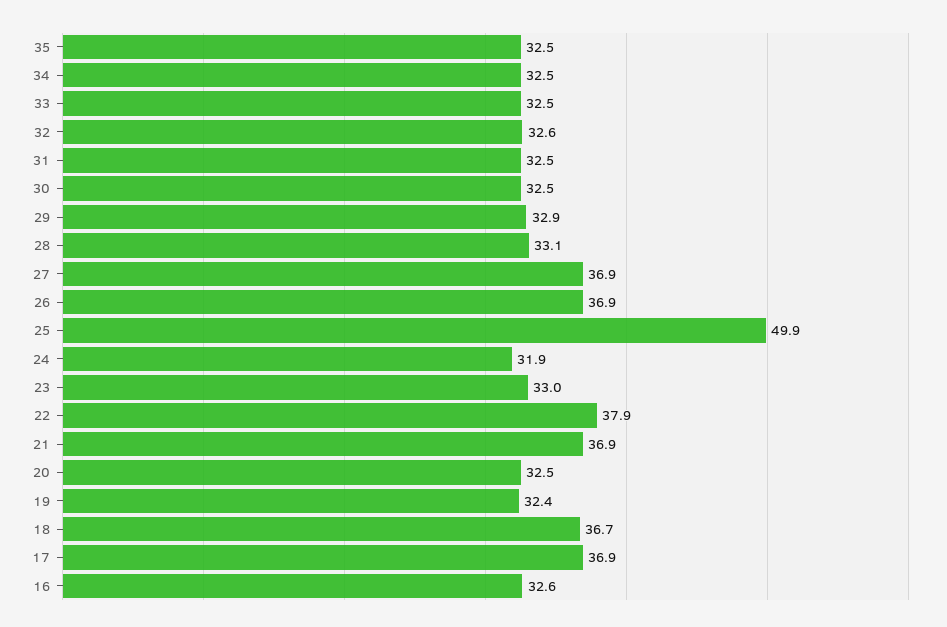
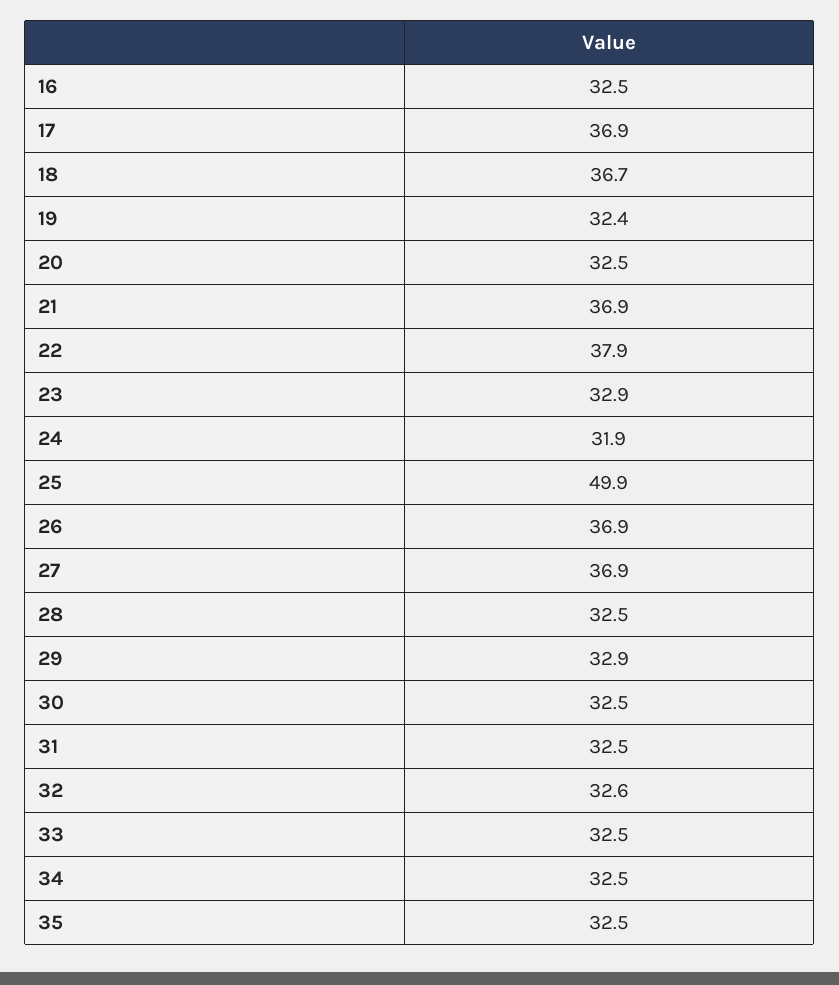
28: 33.1 -> 32.5
23: 33 -> 32.9
16: 32.6 -> 32.5

